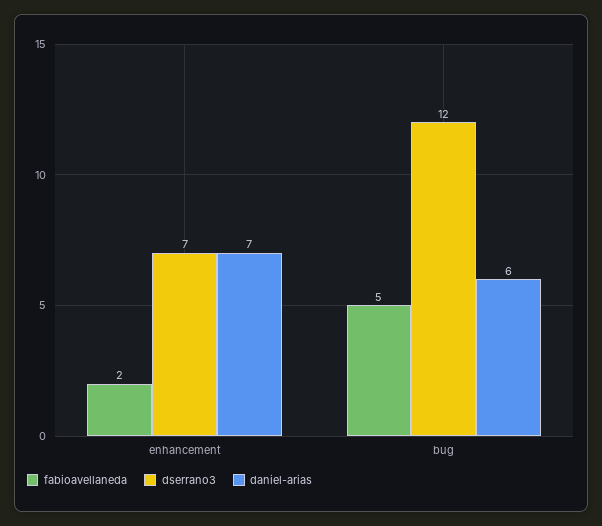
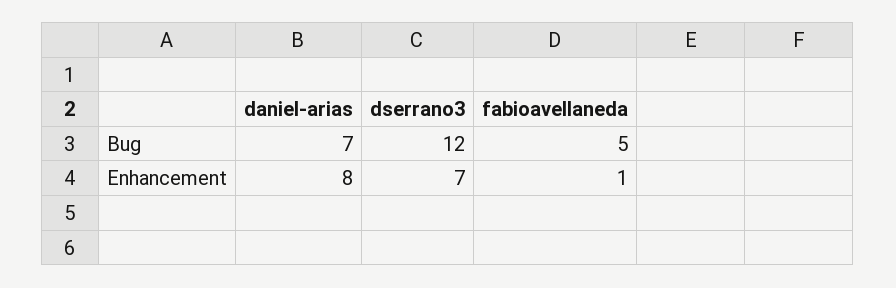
fabioavellaneda, enhancement: 2 -> 1
daniel-arias, enhancement: 7 -> 8
daniel-arias, bug: 6 -> 7

